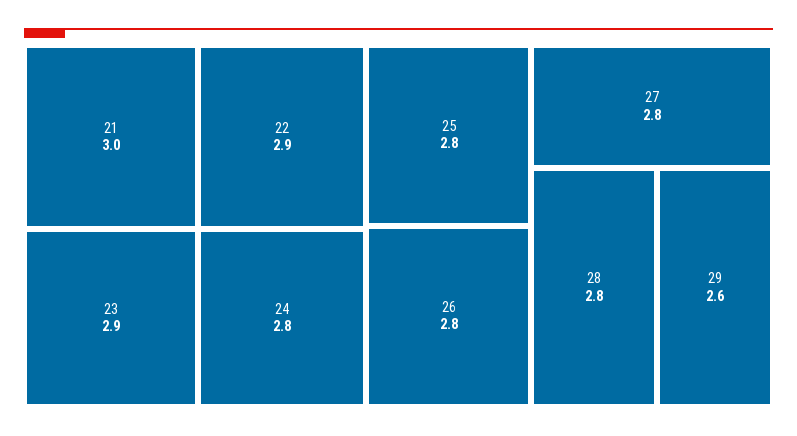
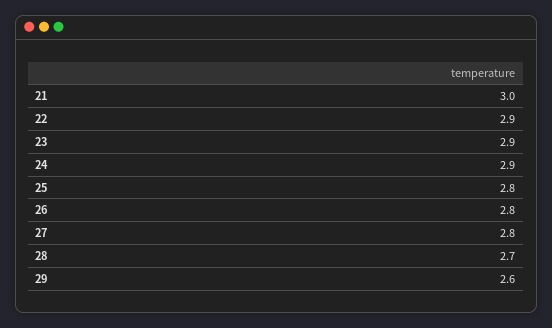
24: 2.8 -> 2.9
28: 2.8 -> 2.7

